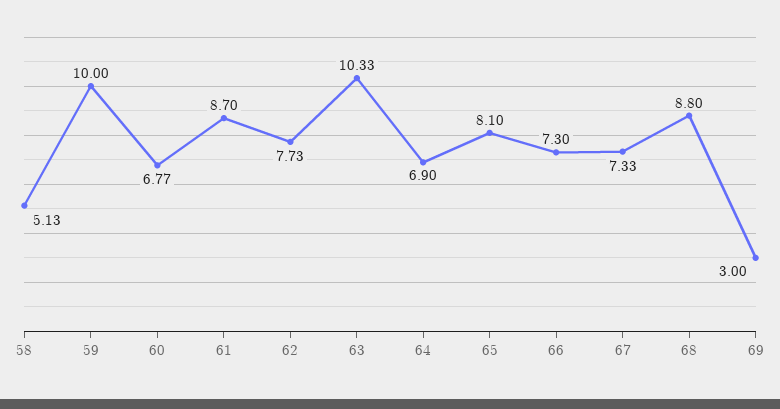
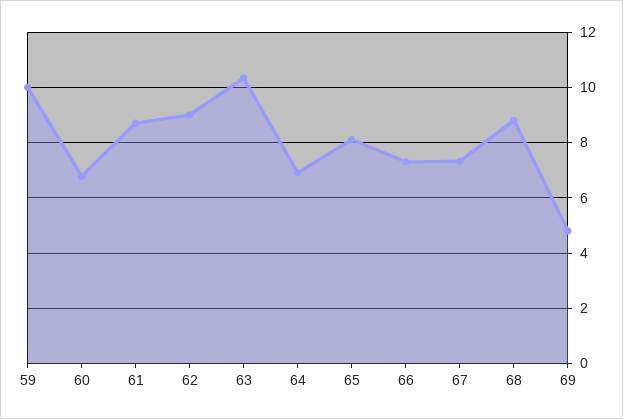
58: 5.13 -> none
62: 7.73 -> 9
69: 3 -> 4.75

